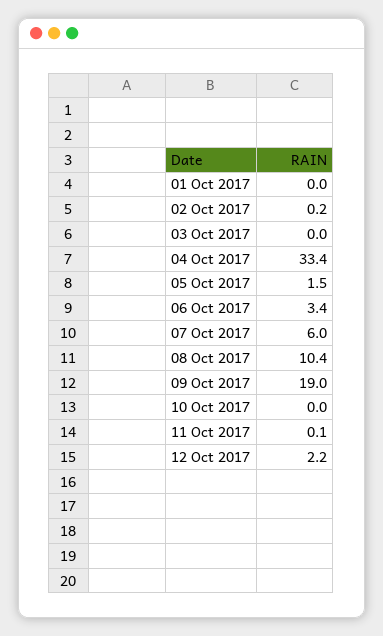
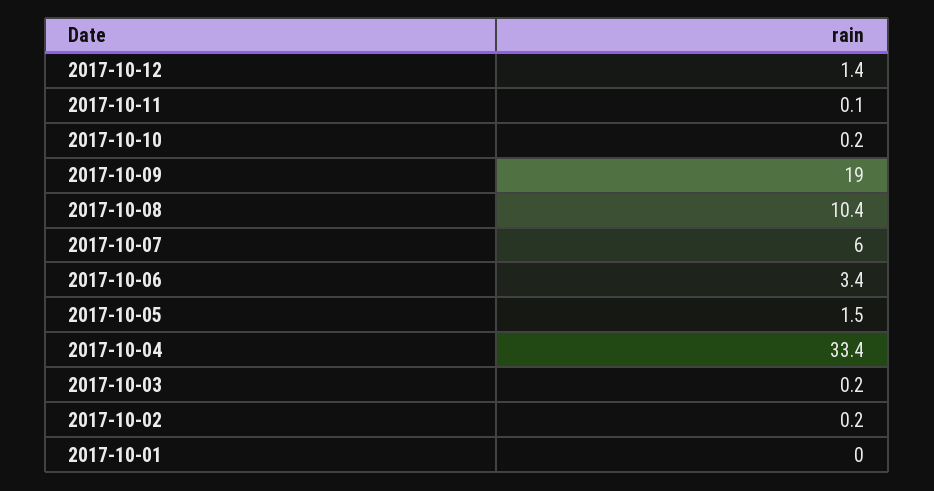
03 Oct 2017: 0 -> 0.2
10 Oct 2017: 0 -> 0.2
12 Oct 2017: 2.2 -> 1.4

